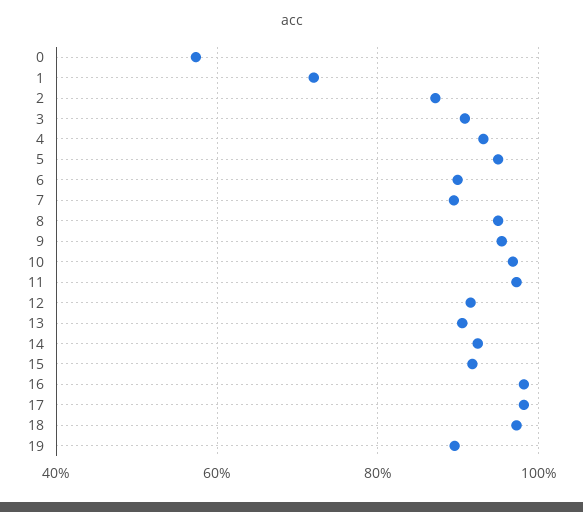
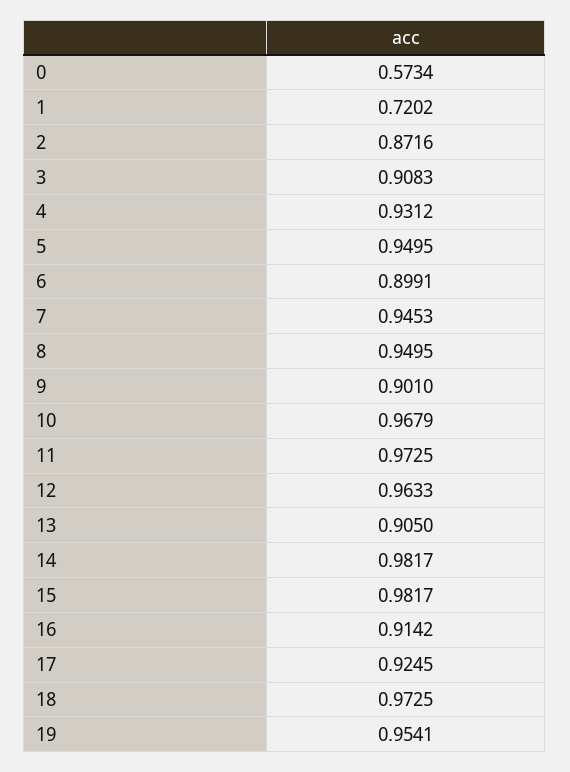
7: 0.9 -> 0.9453
9: 0.96 -> 0.901
12: 0.92 -> 0.9633
14: 0.92 -> 0.9817
15: 0.92 -> 0.9817
16: 0.98 -> 0.9142
17: 0.98 -> 0.9245
19: 0.9 -> 0.9541

